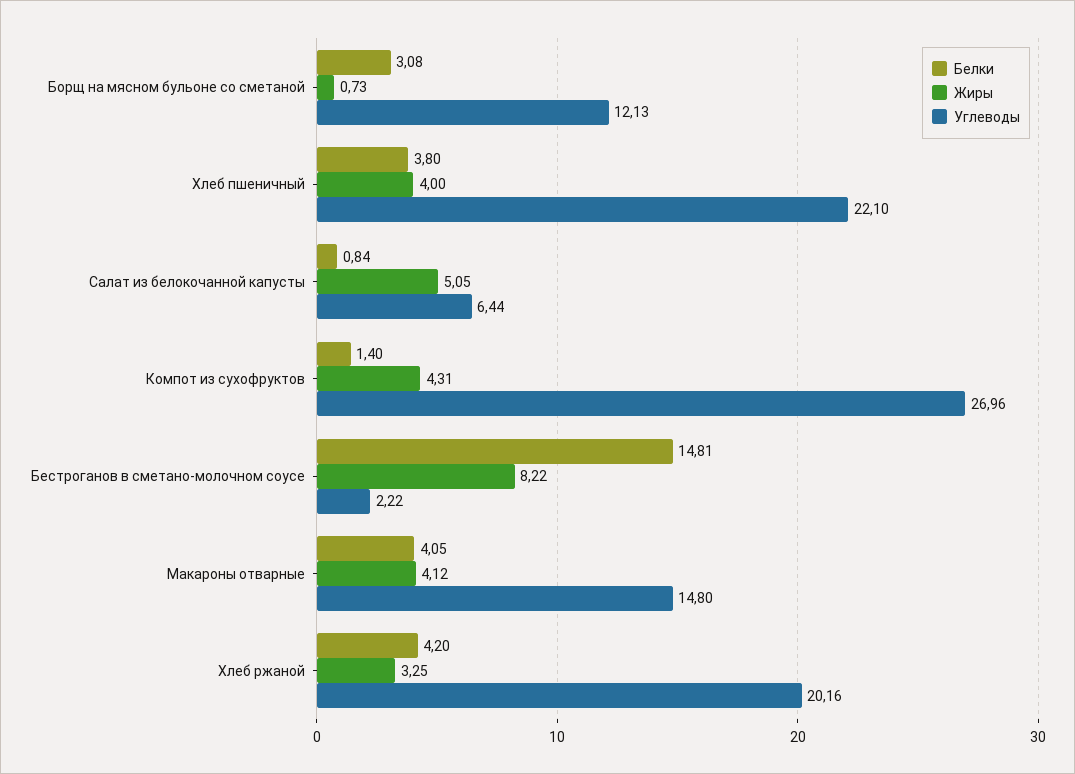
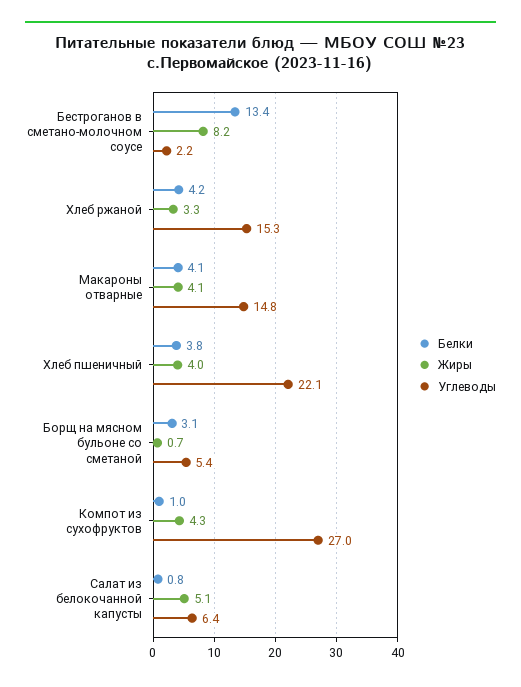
Углеводы, Борщ на мясном бульоне со сметаной: 12.13 -> 5.4
Белки, Компот из сухофруктов: 1.4 -> 1
Белки, Бестроганов в сметано-молочном соусе: 14.81 -> 13.4
Углеводы, Хлеб ржаной: 20.16 -> 15.3

